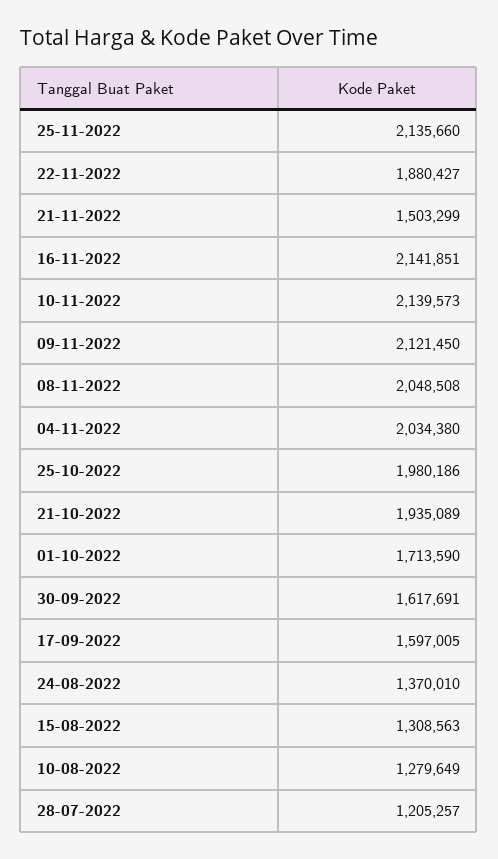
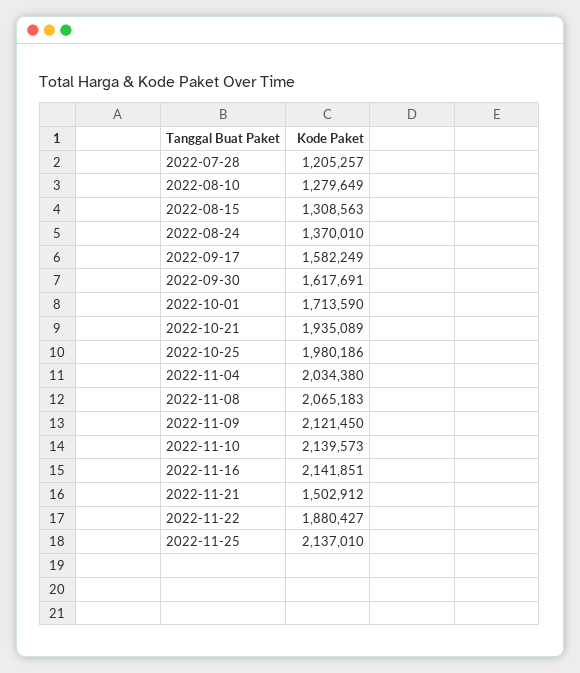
25-11-2022: 2135660 -> 2137010
21-11-2022: 1503299 -> 1502912
08-11-2022: 2048508 -> 2065183
17-09-2022: 1597005 -> 1582249

